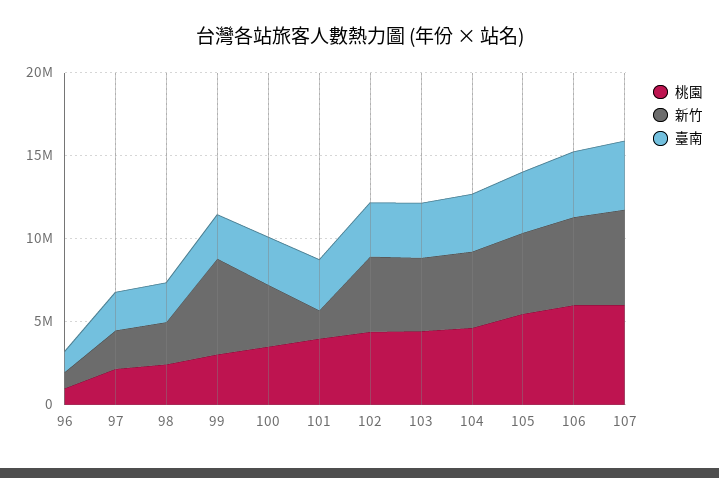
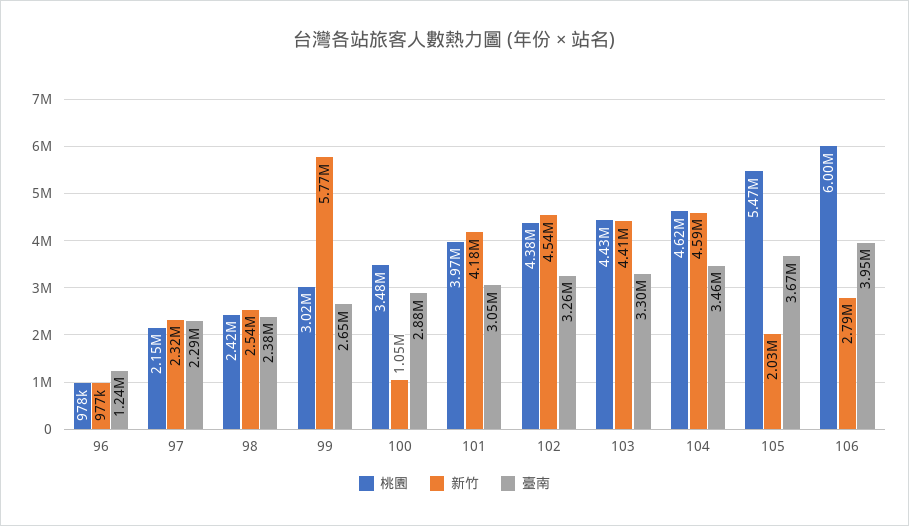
新竹, 100: 4000000 -> 1050000
新竹, 101: 2000000 -> 4180000
新竹, 105: 5000000 -> 2030000
新竹, 106: 5000000 -> 2790000
桃園, 107: 6000000 -> none
新竹, 107: 6000000 -> none
臺南, 107: 4000000 -> none

